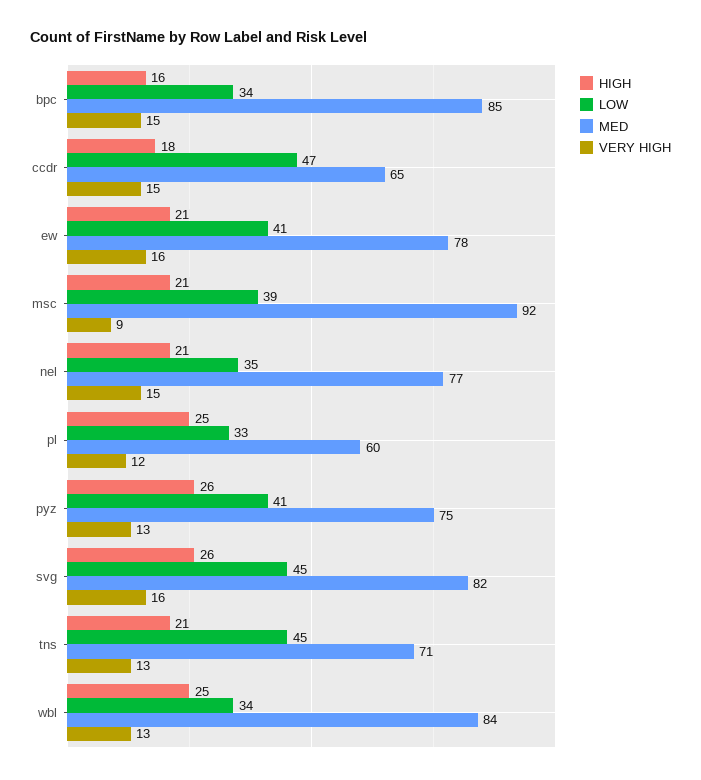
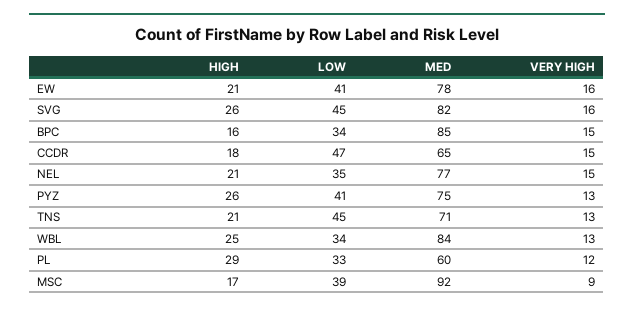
HIGH, msc: 21 -> 17
HIGH, pl: 25 -> 29

